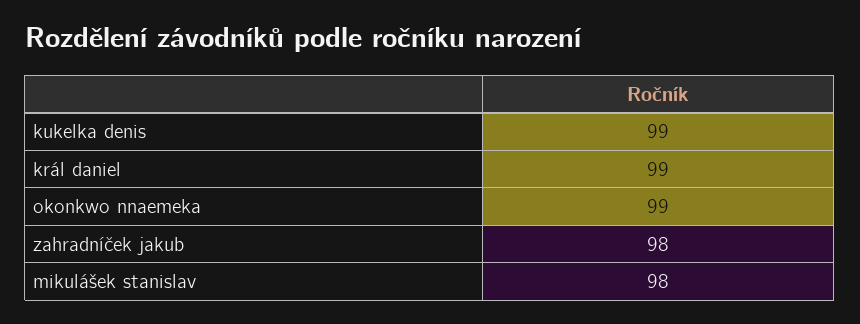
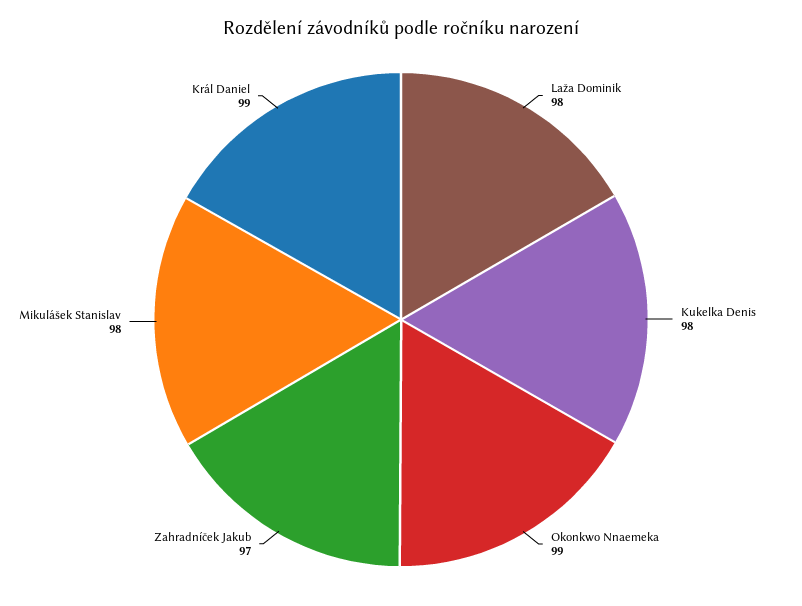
kukelka denis: 99 -> 98
zahradníček jakub: 98 -> 97
Laža Dominik: none -> 98

